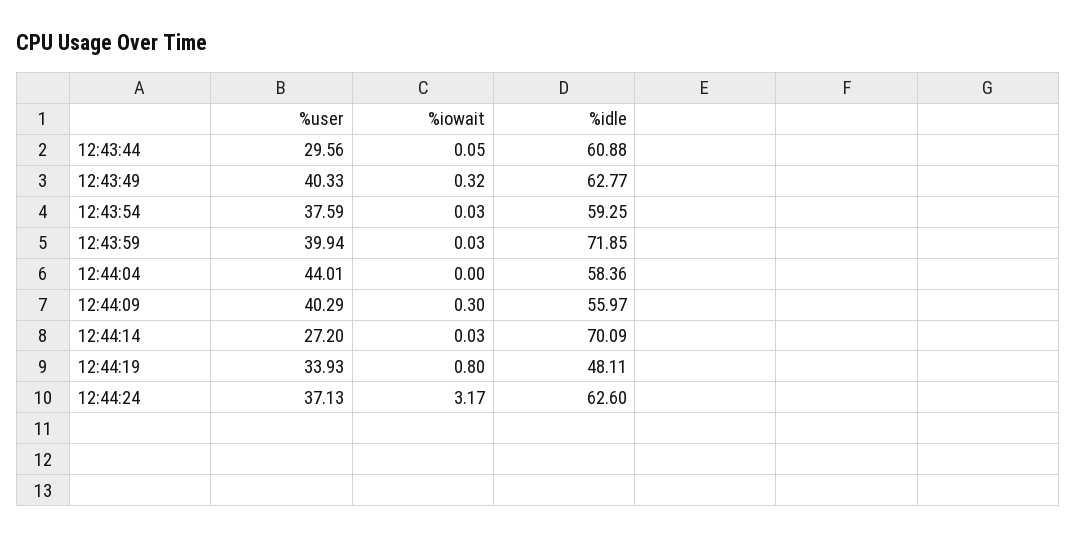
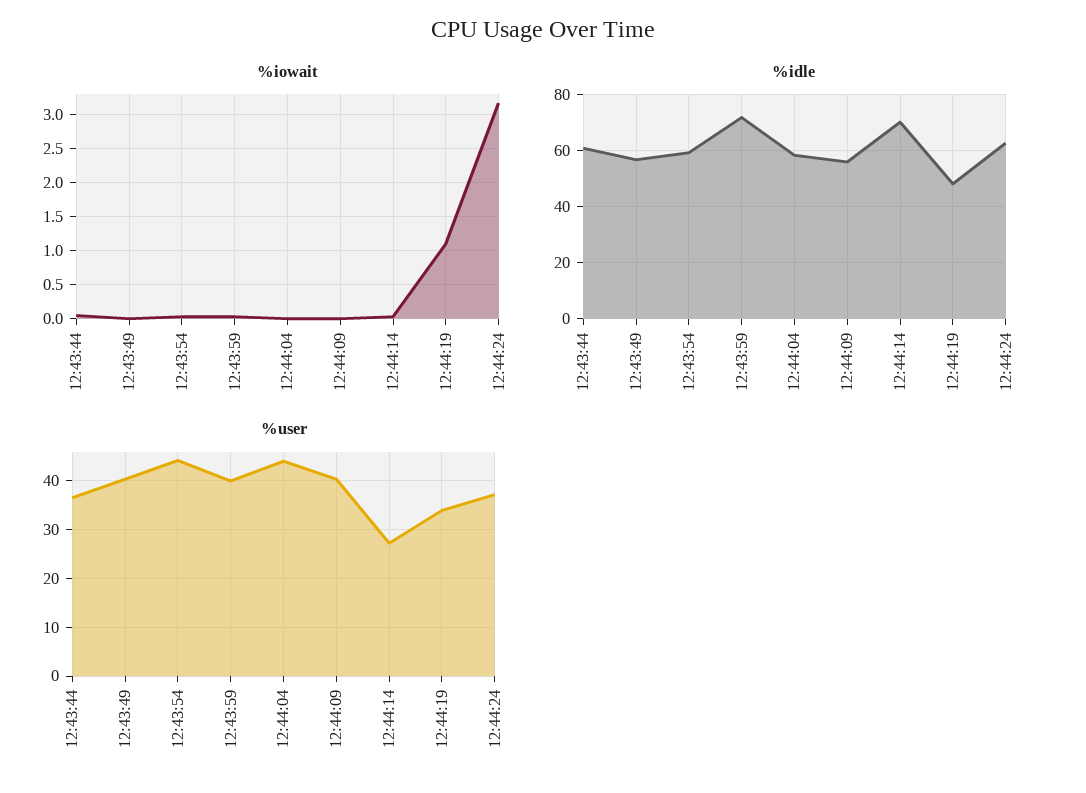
%user, 12:43:44: 29.56 -> 36
%iowait, 12:43:49: 0.32 -> 0
%idle, 12:43:49: 62.77 -> 57.5
%user, 12:43:54: 37.59 -> 44
%iowait, 12:44:09: 0.3 -> 0
%iowait, 12:44:19: 0.8 -> 1.1

